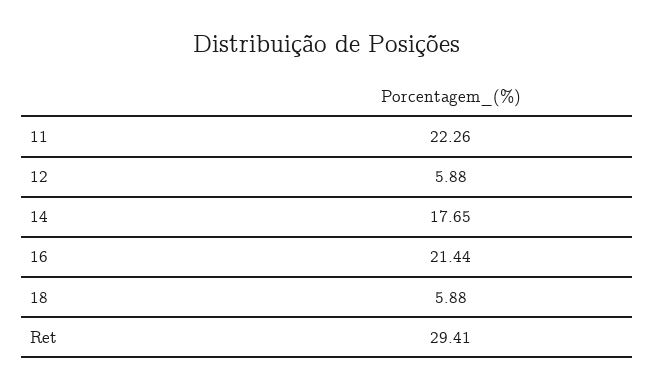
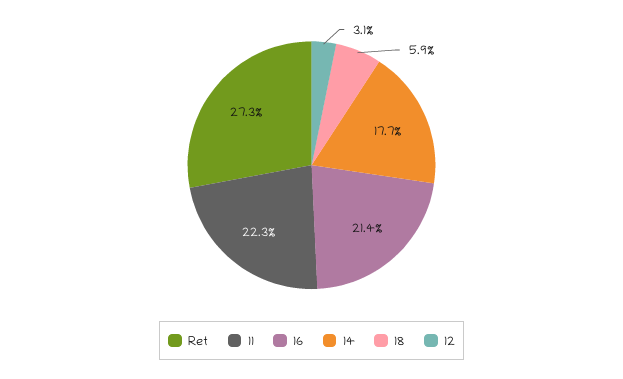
12: 5.88 -> 3.1
Ret: 29.41 -> 27.3

